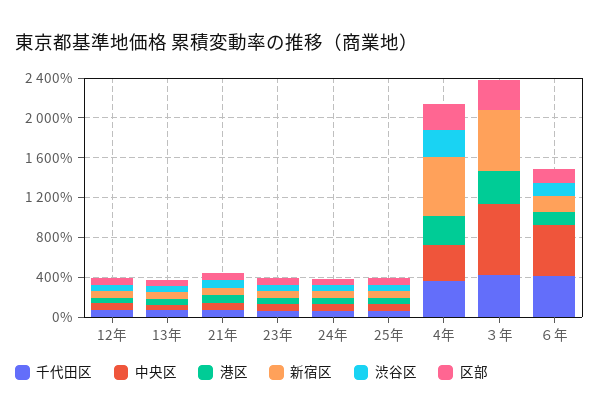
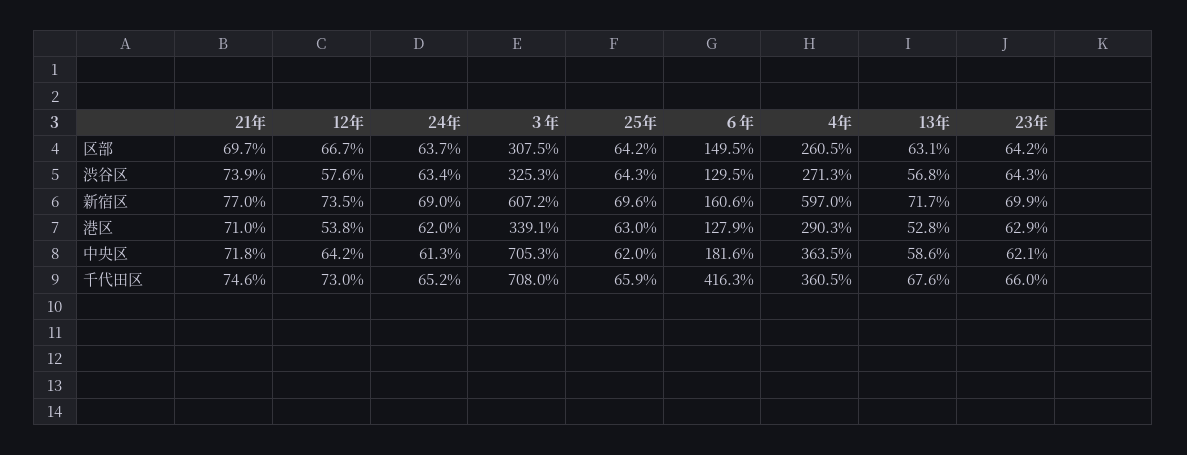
千代田区, ３年: 400 -> 708
渋谷区, ３年: 0 -> 325.3
中央区, ６年: 500 -> 181.6

